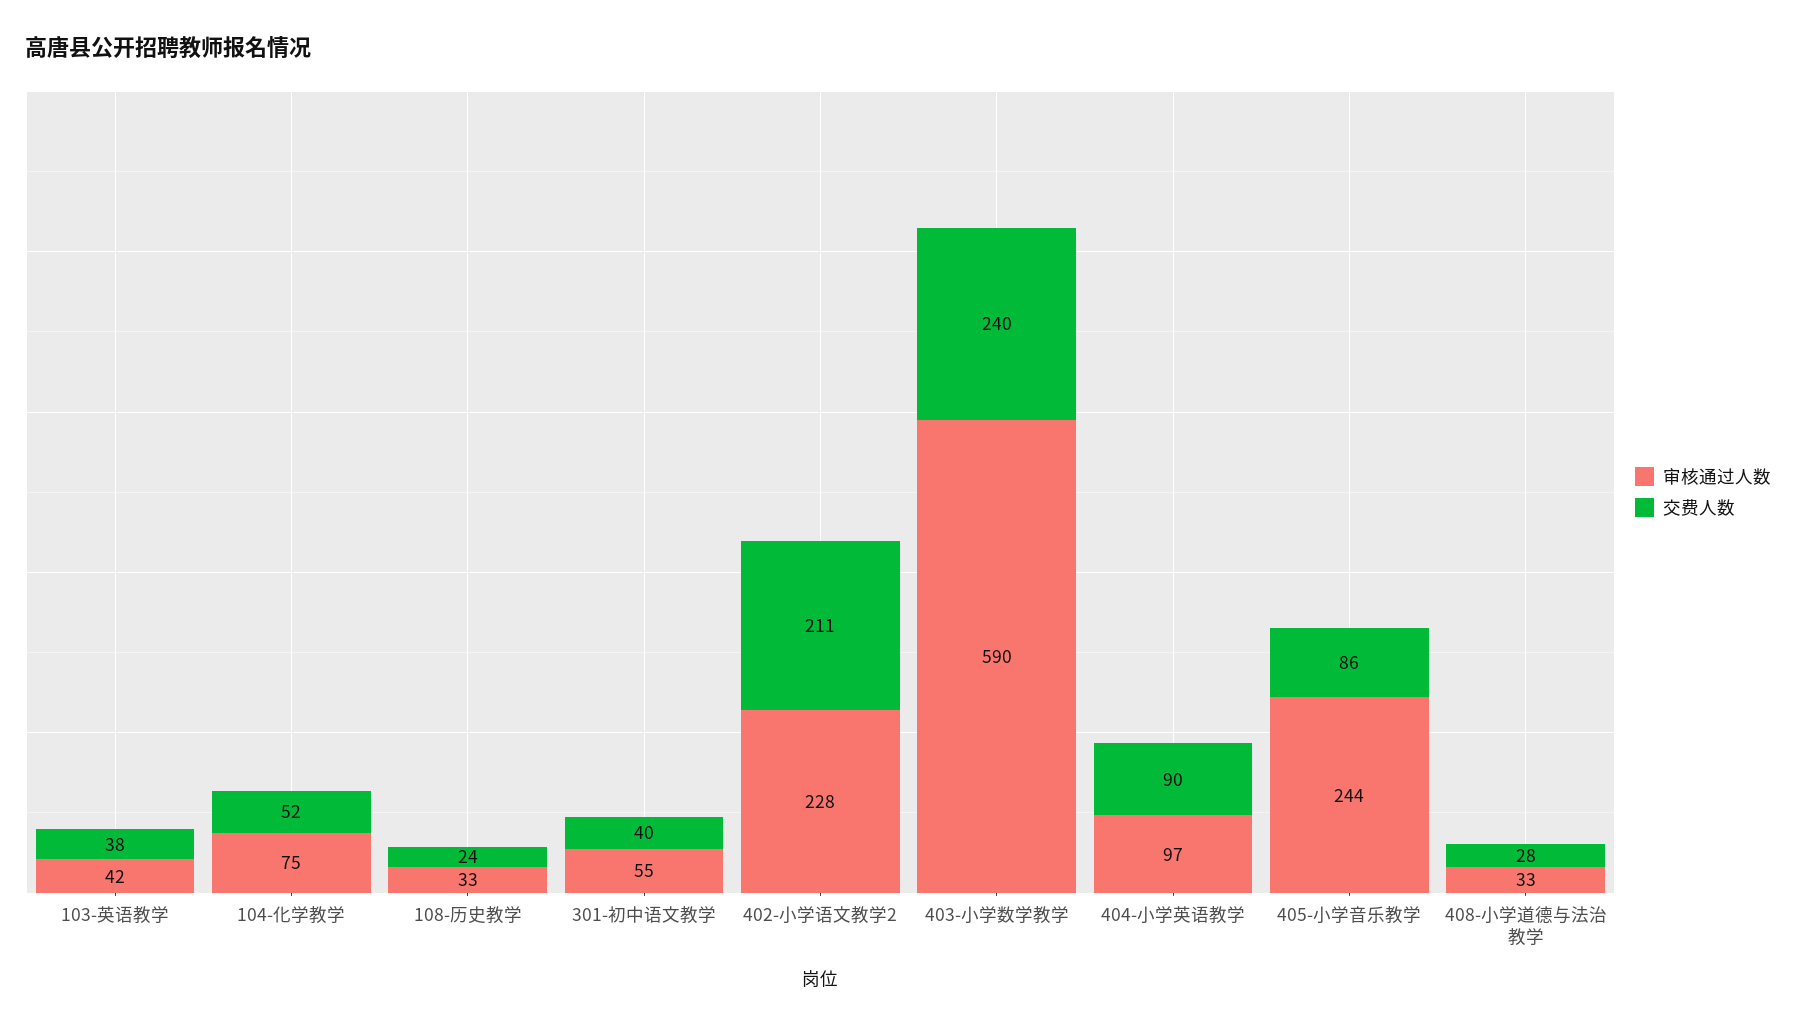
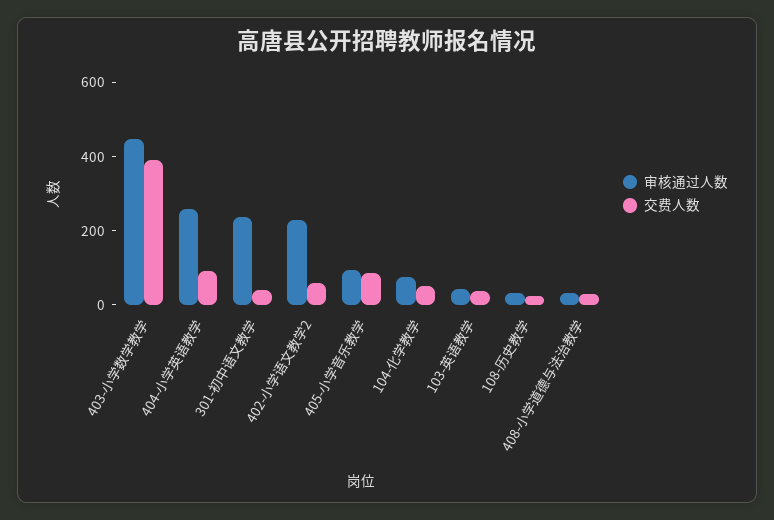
审核通过人数, 301-初中语文教学: 55 -> 250
交费人数, 402-小学语文教学2: 211 -> 50
审核通过人数, 403-小学数学教学: 590 -> 450
交费人数, 403-小学数学教学: 240 -> 400
审核通过人数, 404-小学英语教学: 97 -> 250
审核通过人数, 405-小学音乐教学: 244 -> 100

